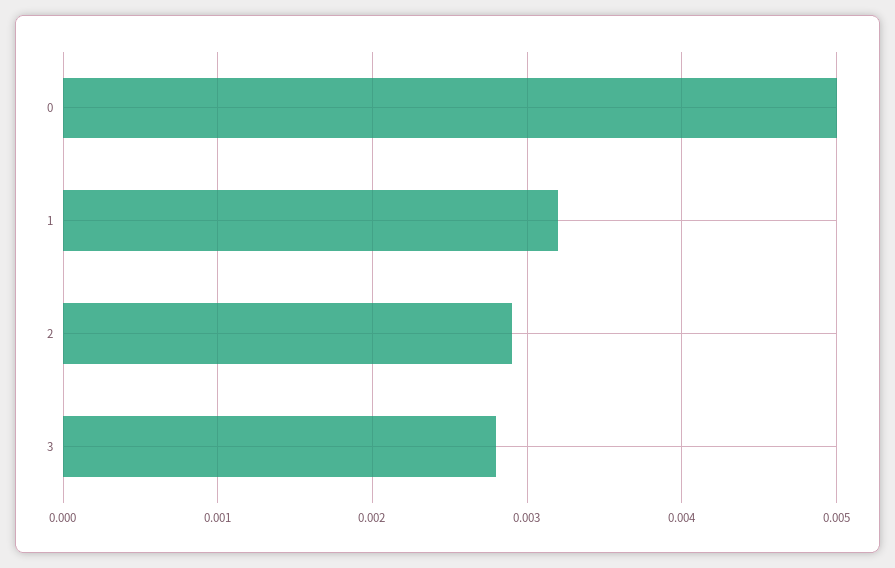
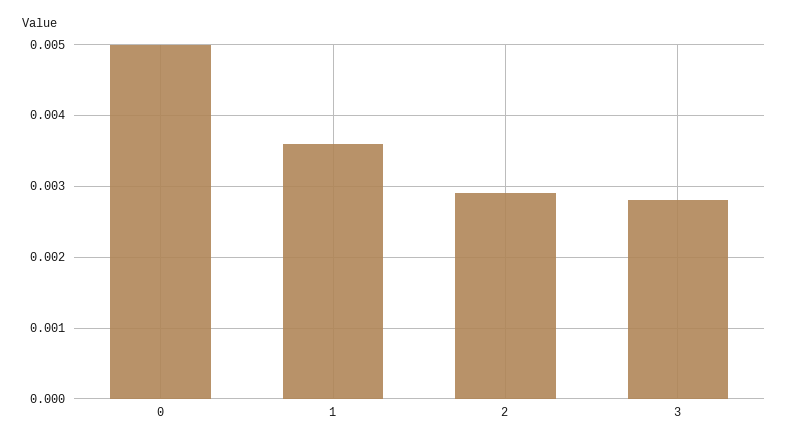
1: 0.0032 -> 0.0036

